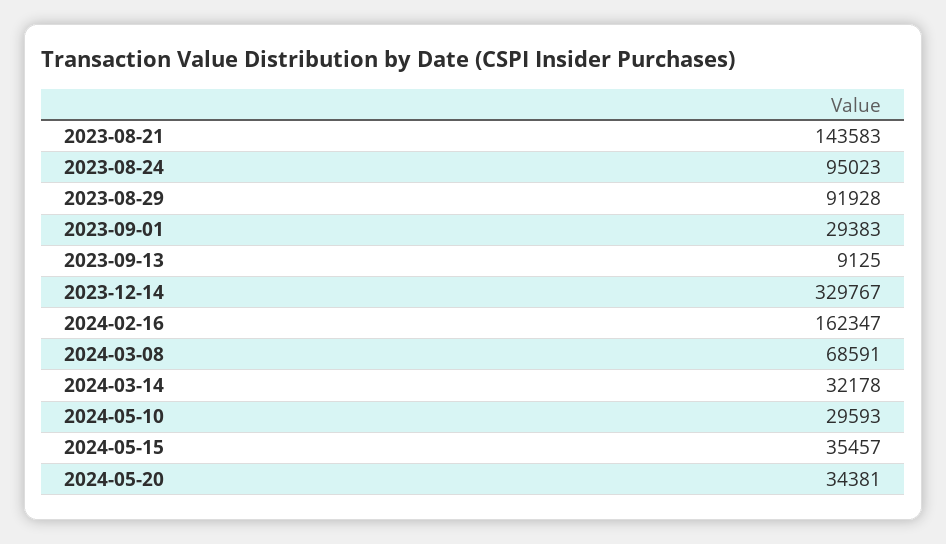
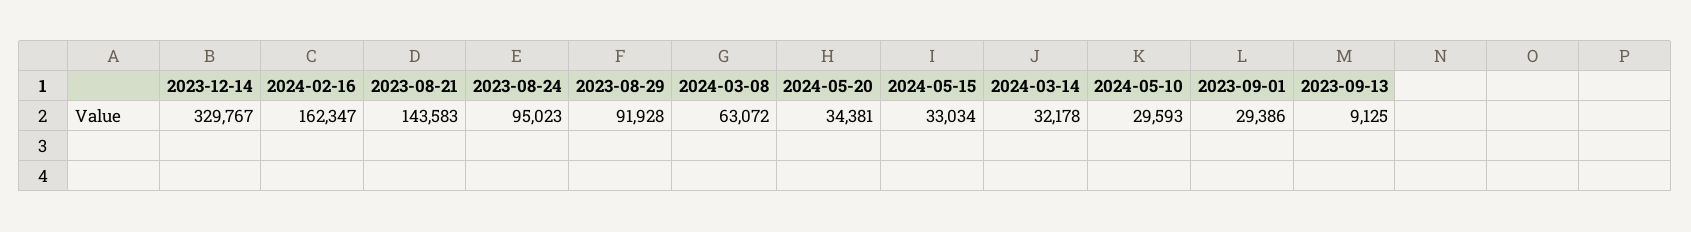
2023-09-01: 29383 -> 29386
2024-03-08: 68591 -> 63072
2024-05-15: 35457 -> 33034

